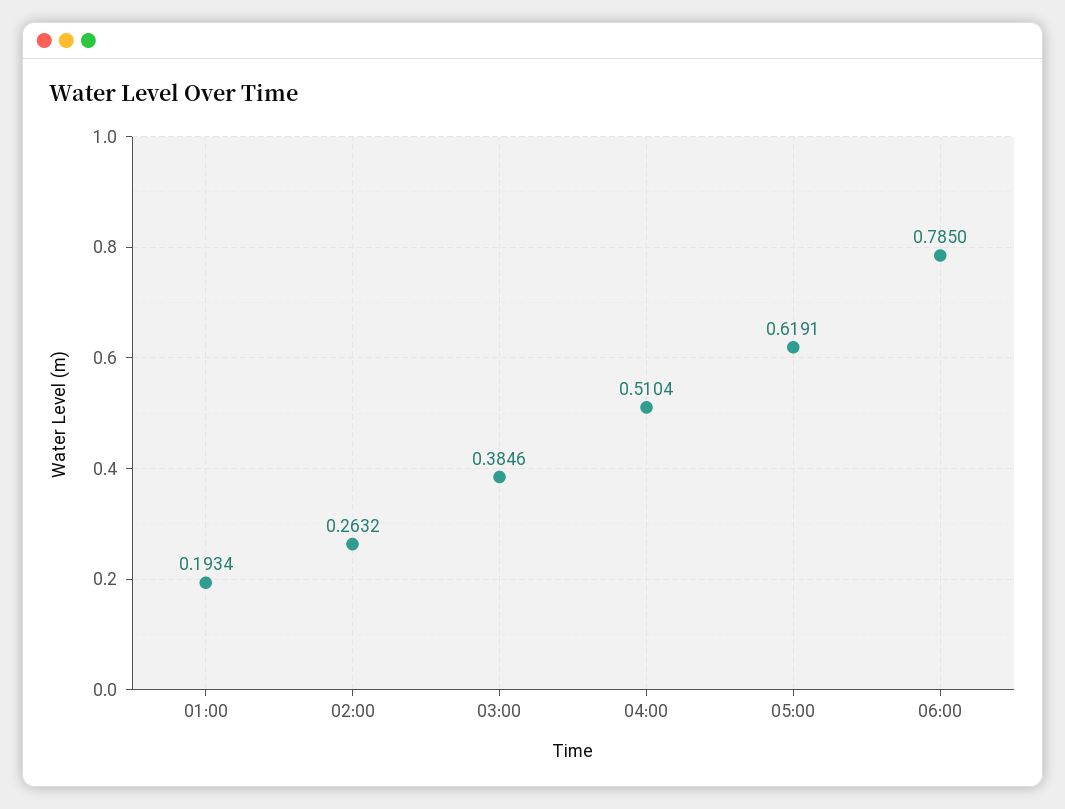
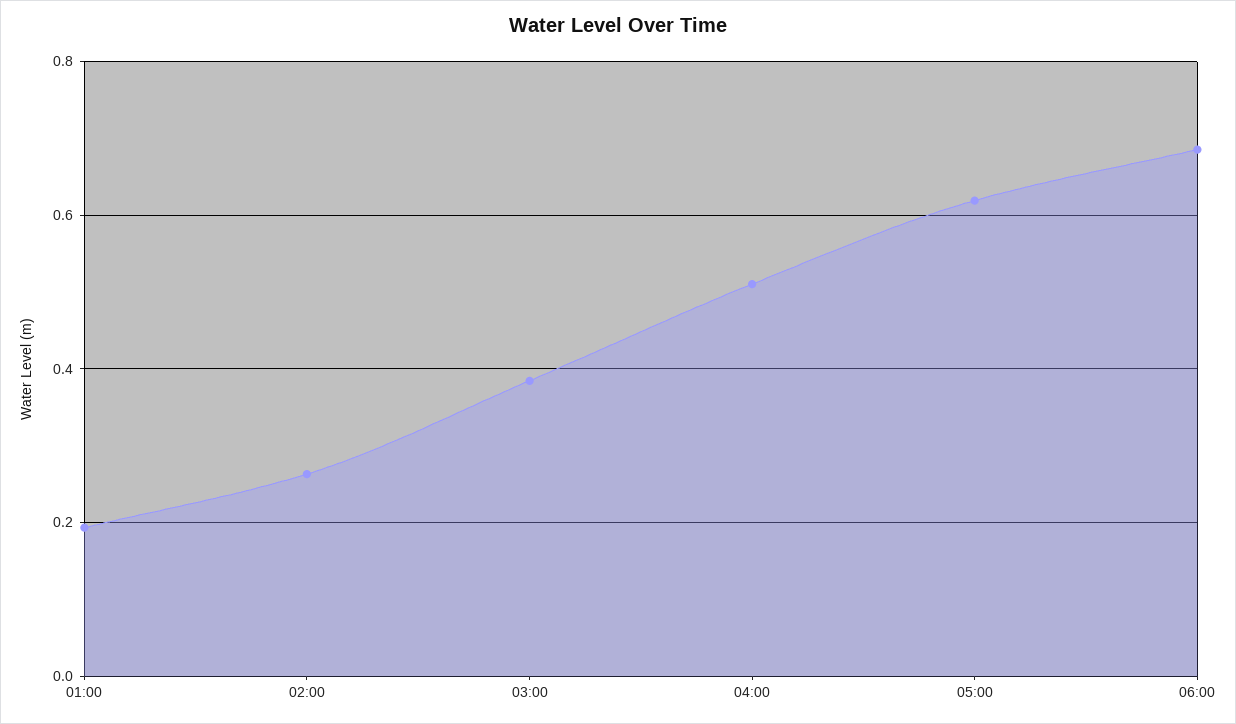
06:00: 0.785 -> 0.68

